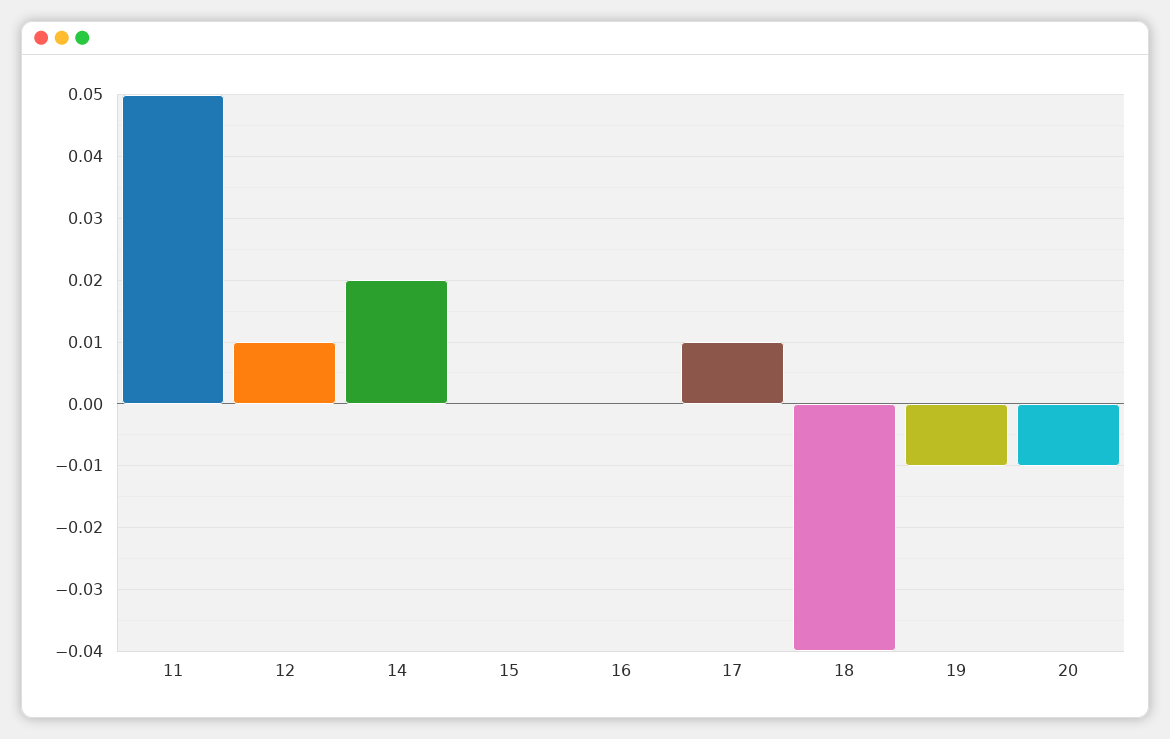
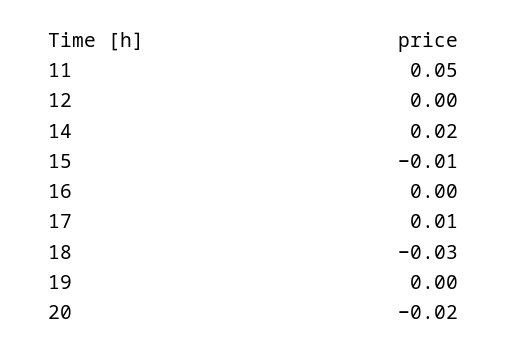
12: 0.01 -> 0
15: 0 -> -0.01
18: -0.04 -> -0.03
19: -0.01 -> 0
20: -0.01 -> -0.02

